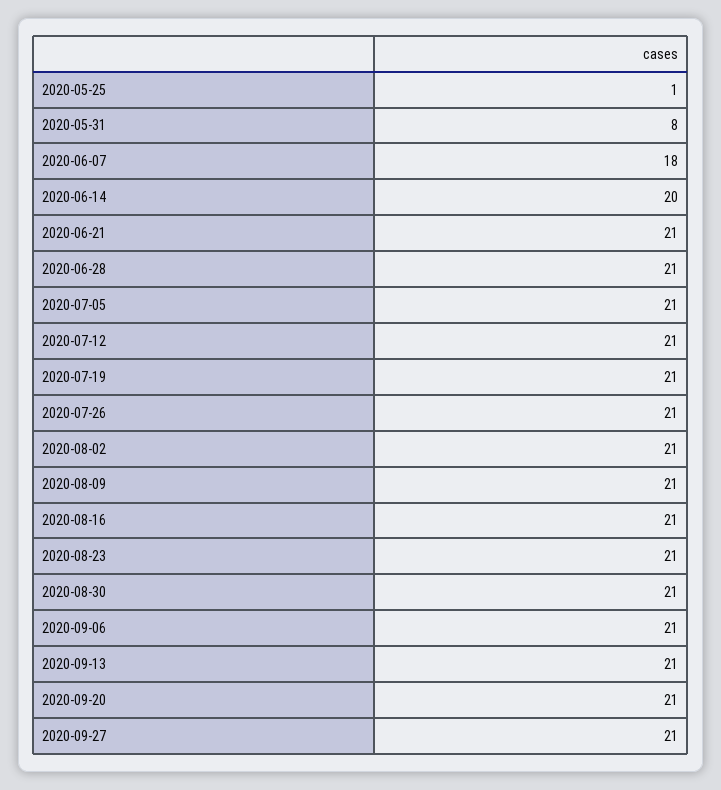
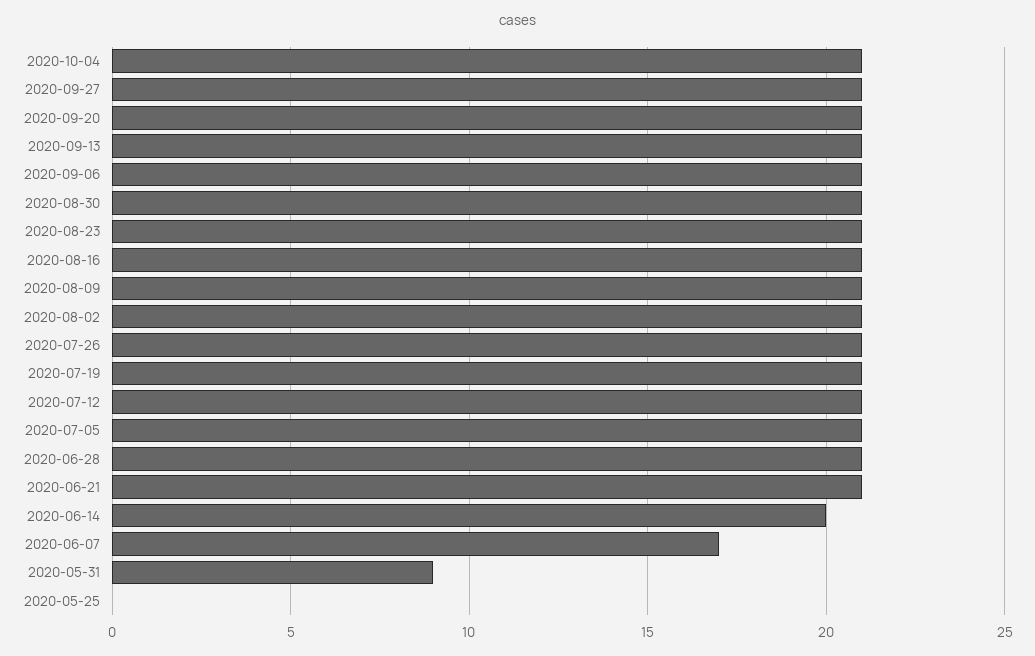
2020-05-25: 1 -> 0
2020-05-31: 8 -> 9
2020-06-07: 18 -> 17
2020-10-04: none -> 21

